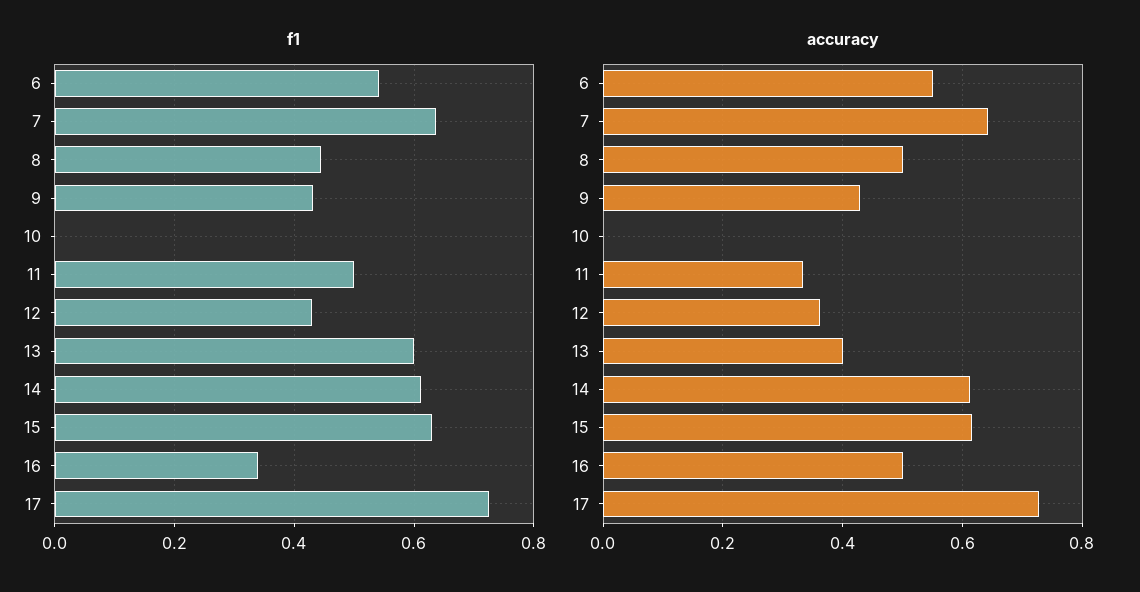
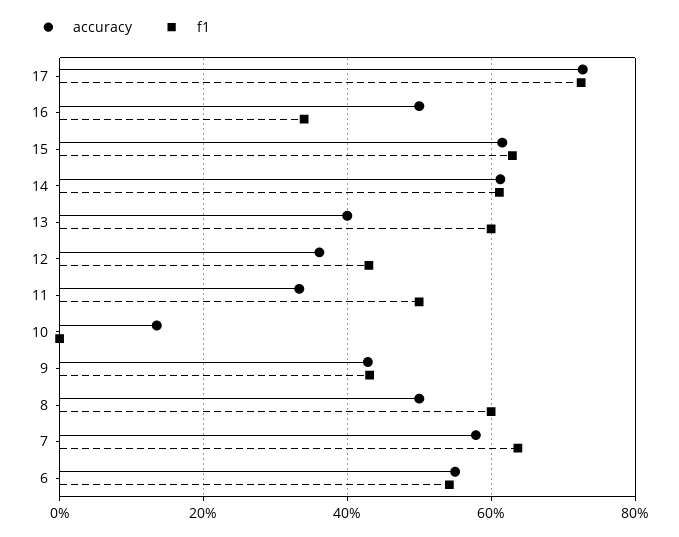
f1, 8: 0.44 -> 0.6
accuracy, 7: 0.64 -> 0.58
accuracy, 10: 0 -> 0.14

